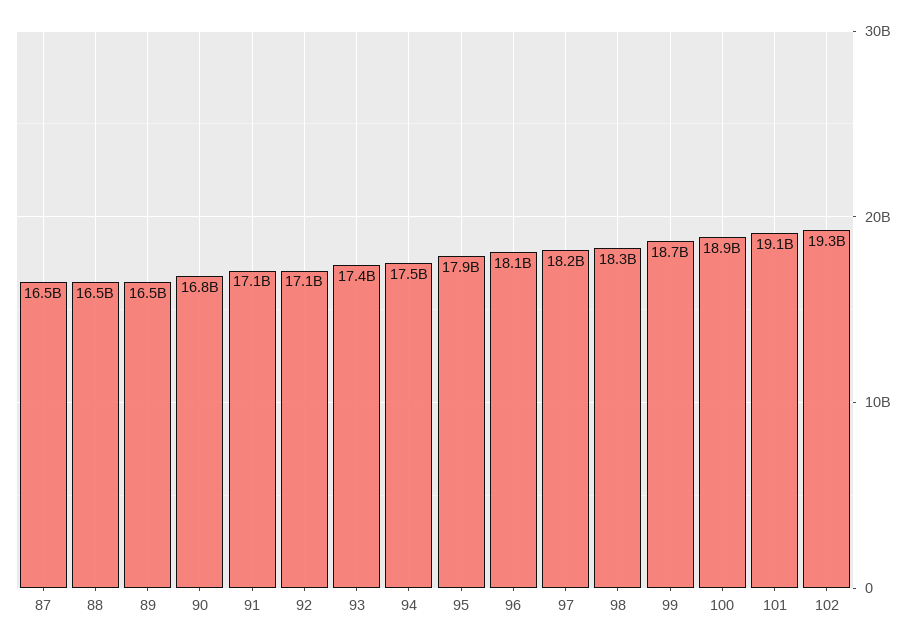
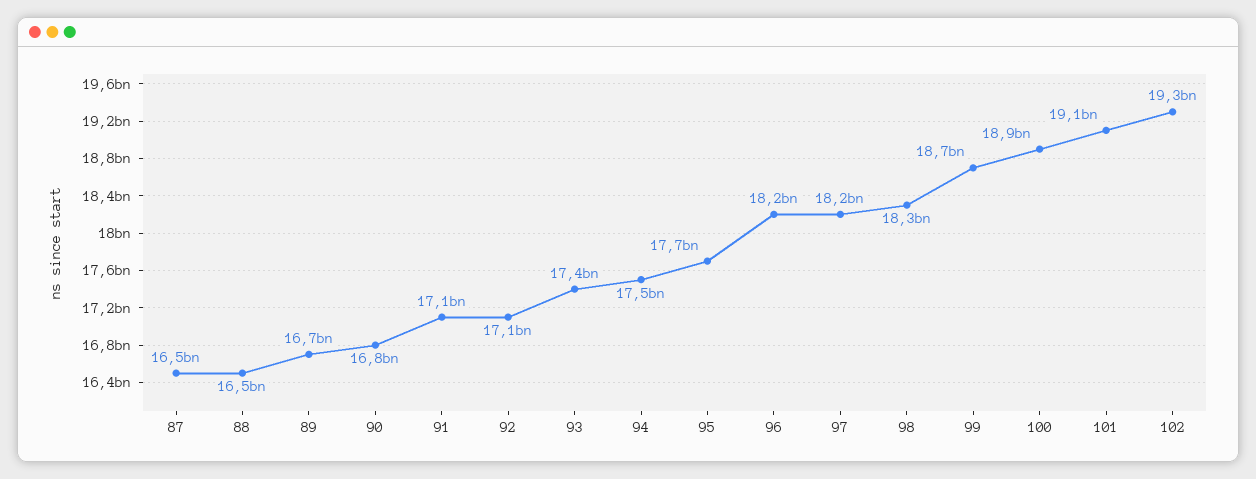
89: 16500000000 -> 16700000000
95: 17900000000 -> 17700000000
96: 18100000000 -> 18200000000

